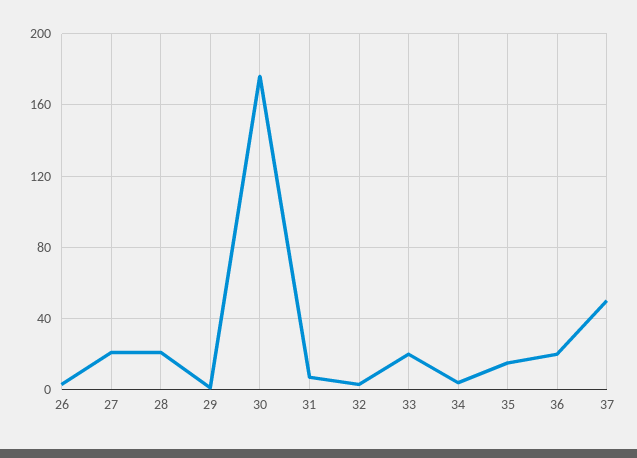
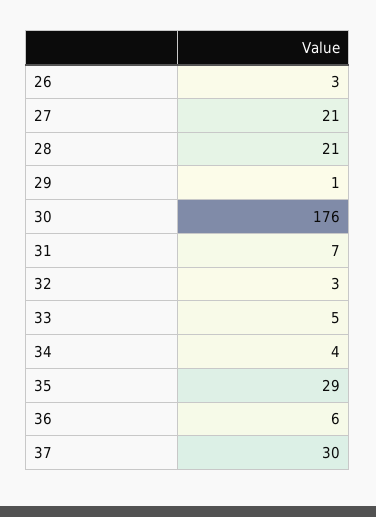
33: 20 -> 5
35: 15 -> 29
36: 20 -> 6
37: 50 -> 30

